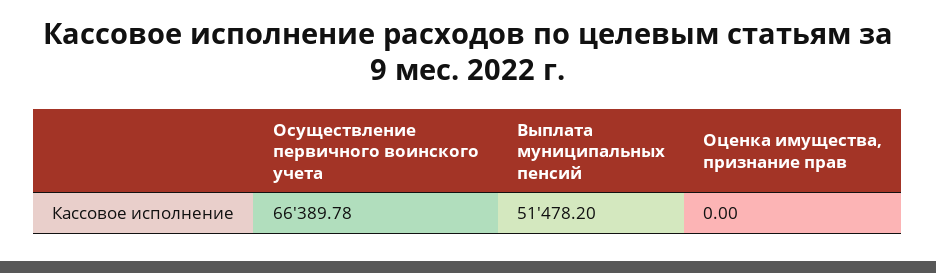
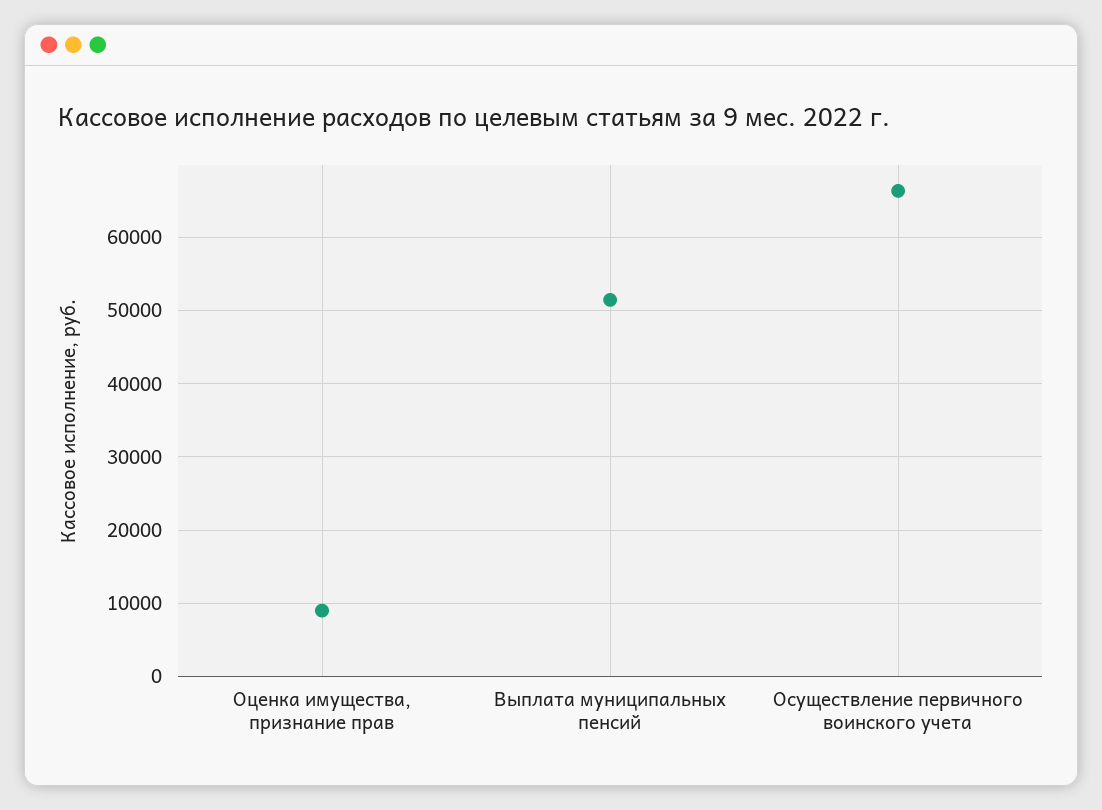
Оценка имущества, признание прав: 0 -> 9000

